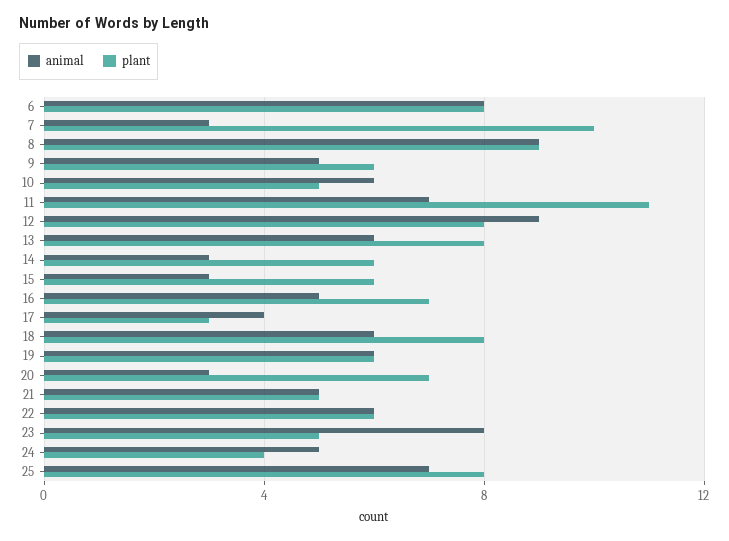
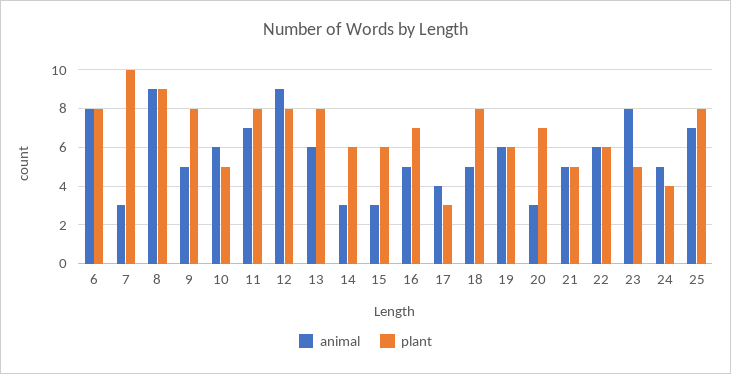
plant, 9: 6 -> 8
plant, 11: 11 -> 8
animal, 18: 6 -> 5

